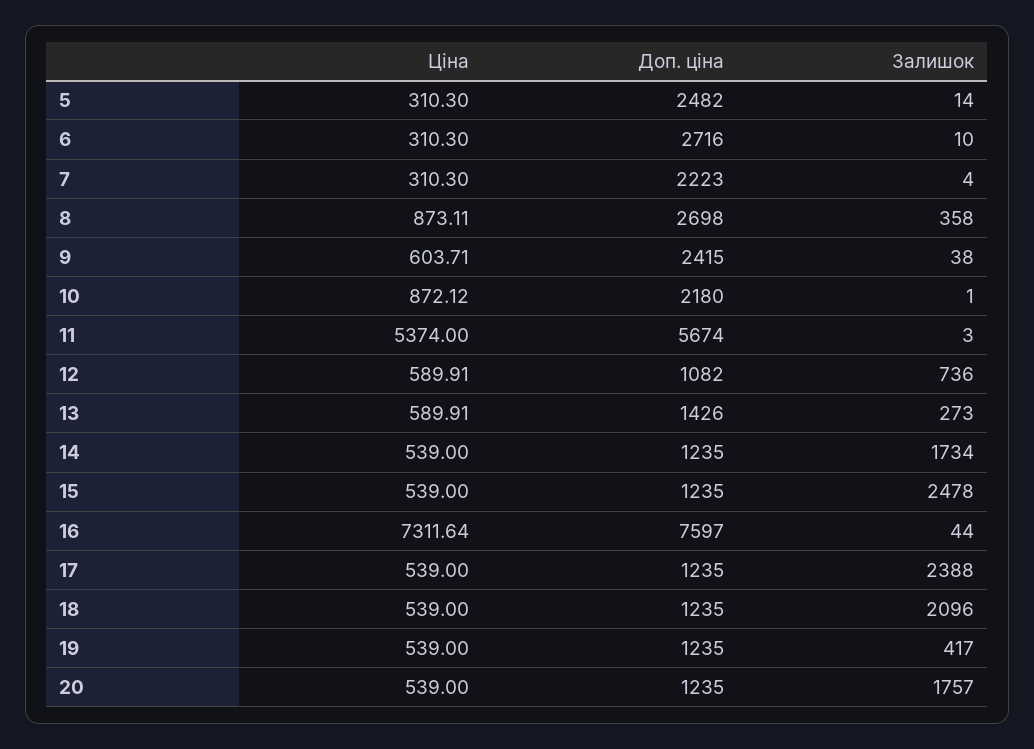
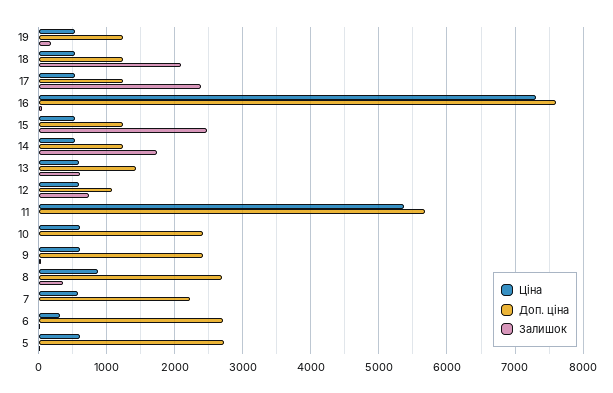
Ціна, 5: 310.3 -> 600
Доп. ціна, 5: 2482 -> 2700
Ціна, 7: 310.3 -> 600
Ціна, 10: 872.12 -> 600
Доп. ціна, 10: 2180 -> 2400
Залишок, 13: 273 -> 600
Залишок, 19: 417 -> 200
Ціна, 20: 539 -> none
Доп. ціна, 20: 1235 -> none
Залишок, 20: 1757 -> none

